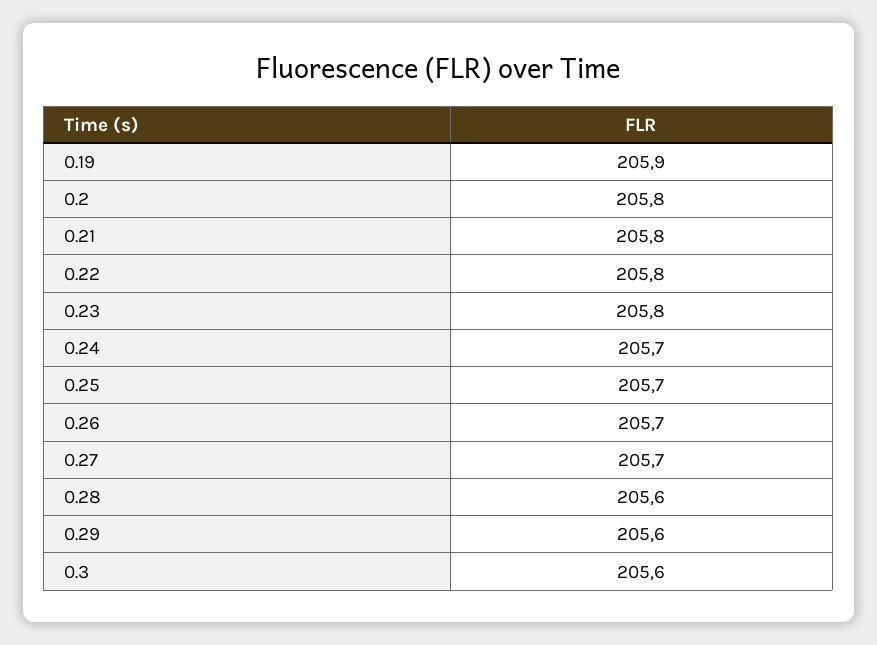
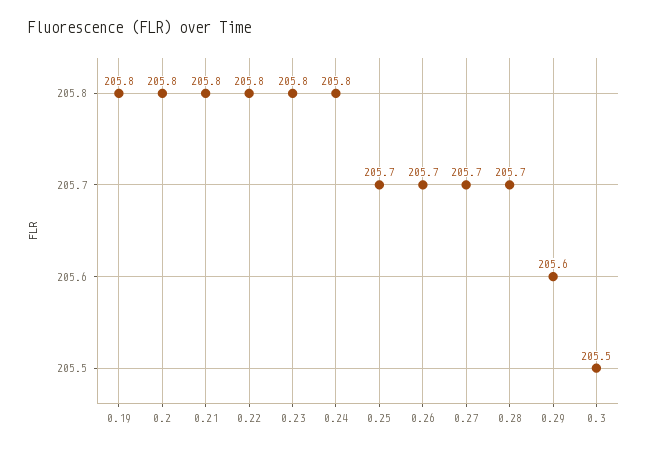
0.19: 205.9 -> 205.8
0.24: 205.7 -> 205.8
0.28: 205.6 -> 205.7
0.3: 205.6 -> 205.5

